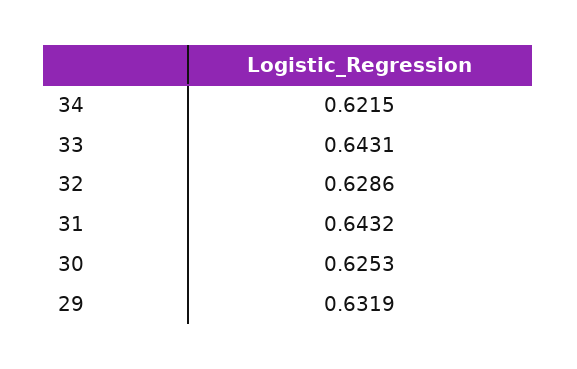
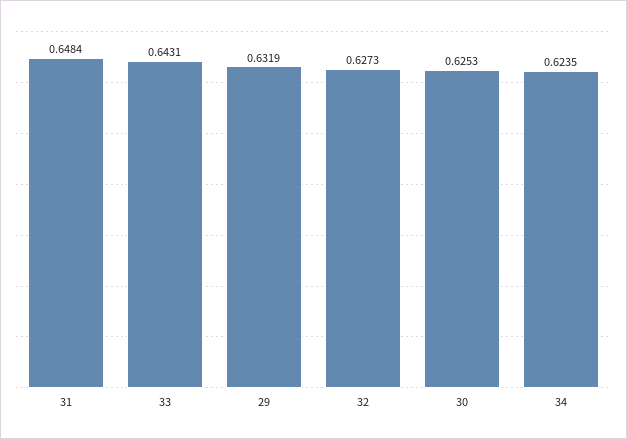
34: 0.6215 -> 0.6235
32: 0.6286 -> 0.6273
31: 0.6432 -> 0.6484

